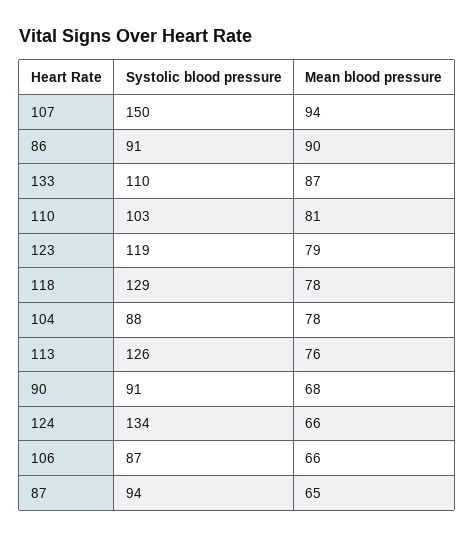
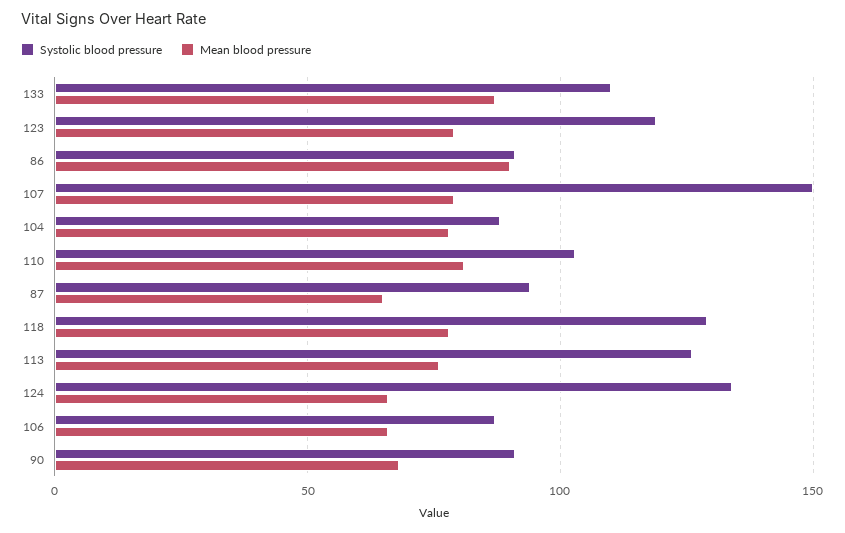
Mean blood pressure, 107: 94 -> 80

